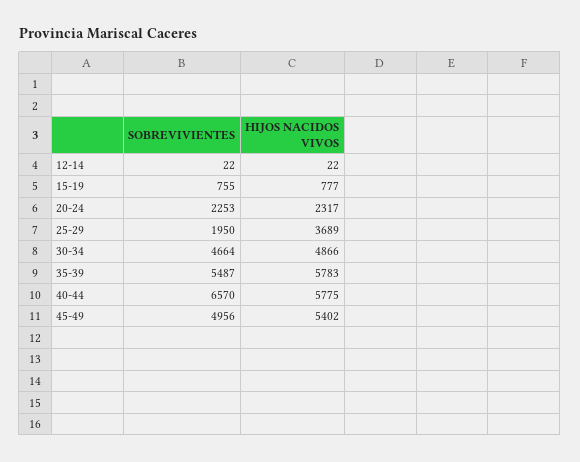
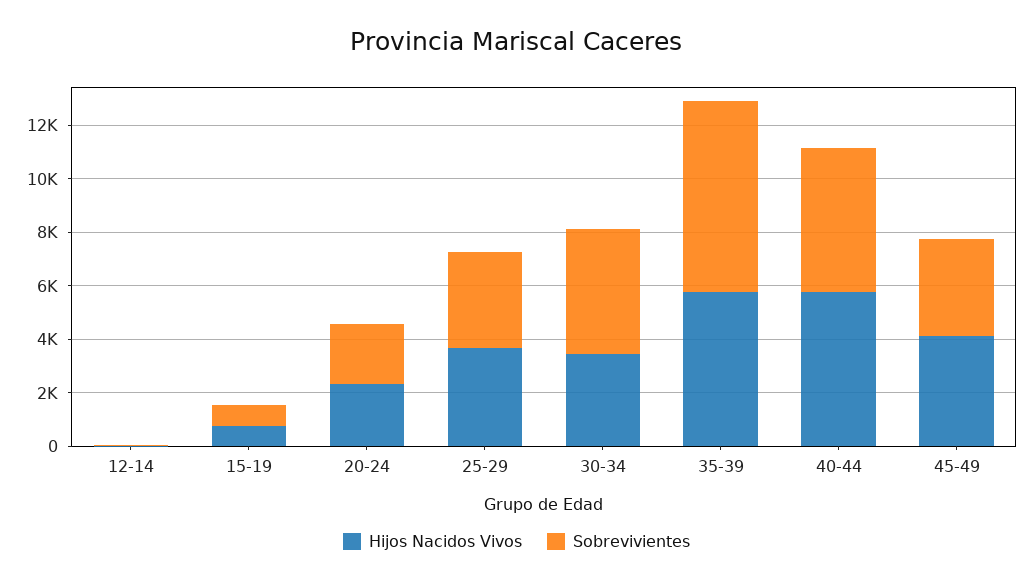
SOBREVIVIENTES, 25-29: 1950 -> 3500
HIJOS NACIDOS VIVOS, 30-34: 4866 -> 3500
SOBREVIVIENTES, 35-39: 5487 -> 7000
SOBREVIVIENTES, 40-44: 6570 -> 5500
SOBREVIVIENTES, 45-49: 4956 -> 3500
HIJOS NACIDOS VIVOS, 45-49: 5402 -> 4000

